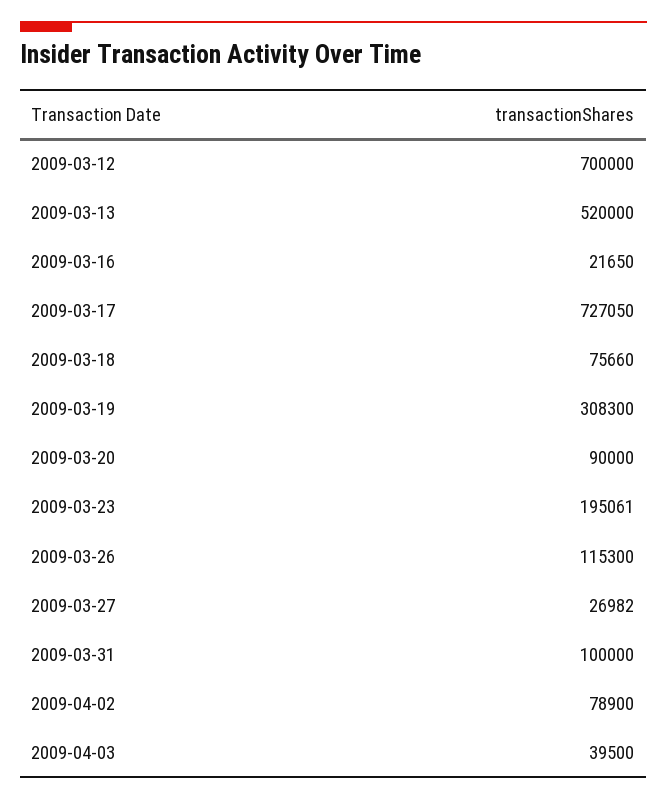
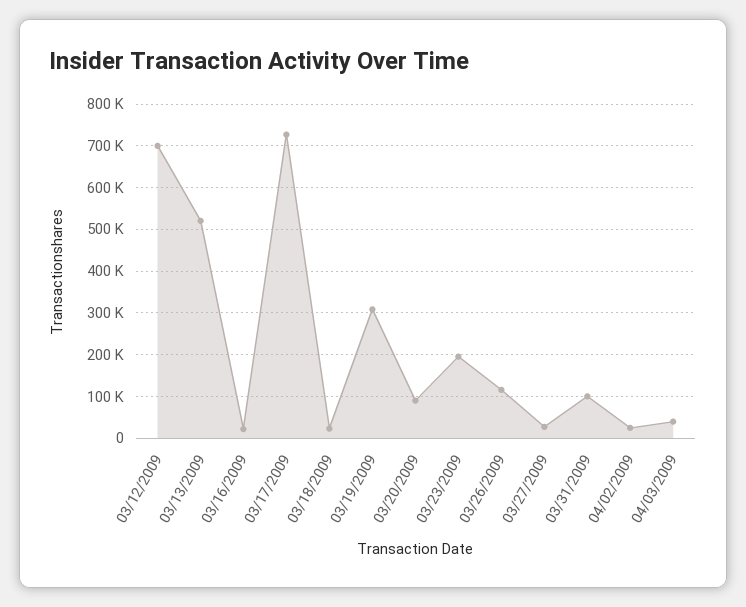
2009-03-18: 75660 -> 20000
2009-04-02: 78900 -> 20000

